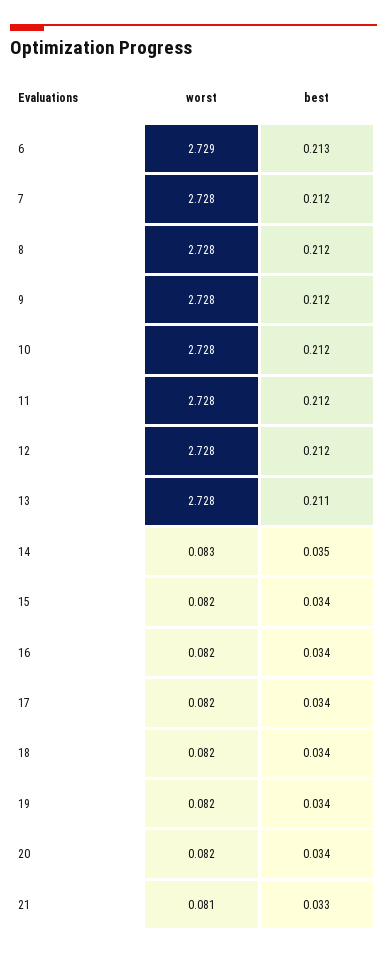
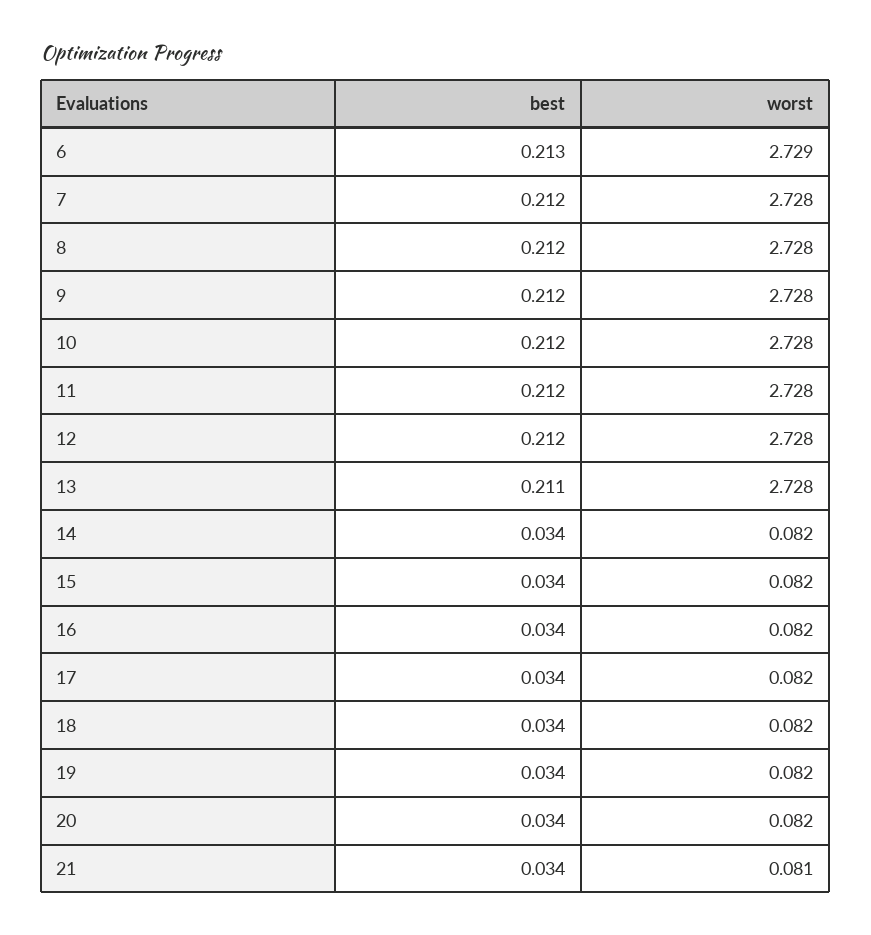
worst, 14: 0.083 -> 0.082
best, 14: 0.035 -> 0.034
best, 21: 0.033 -> 0.034

